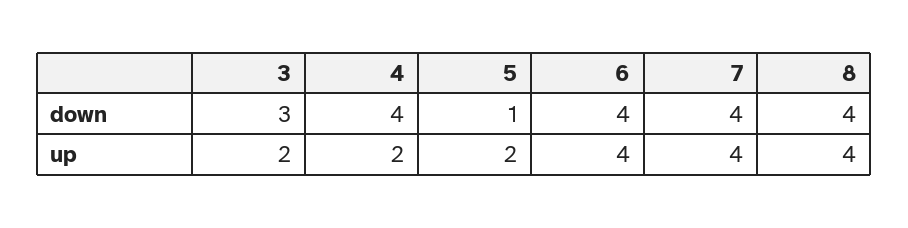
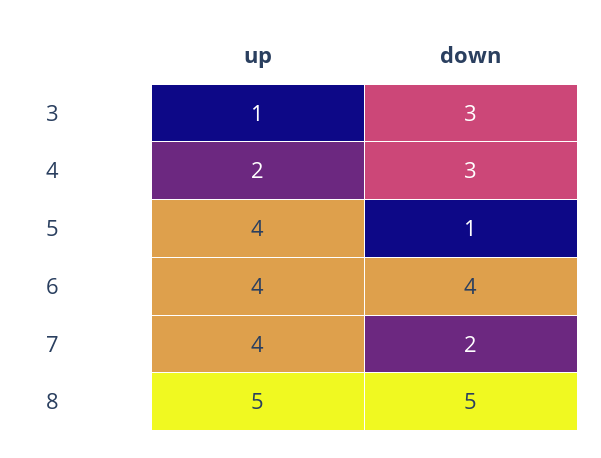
4, down: 4 -> 3
7, down: 4 -> 2
8, down: 4 -> 5
3, up: 2 -> 1
5, up: 2 -> 4
8, up: 4 -> 5

